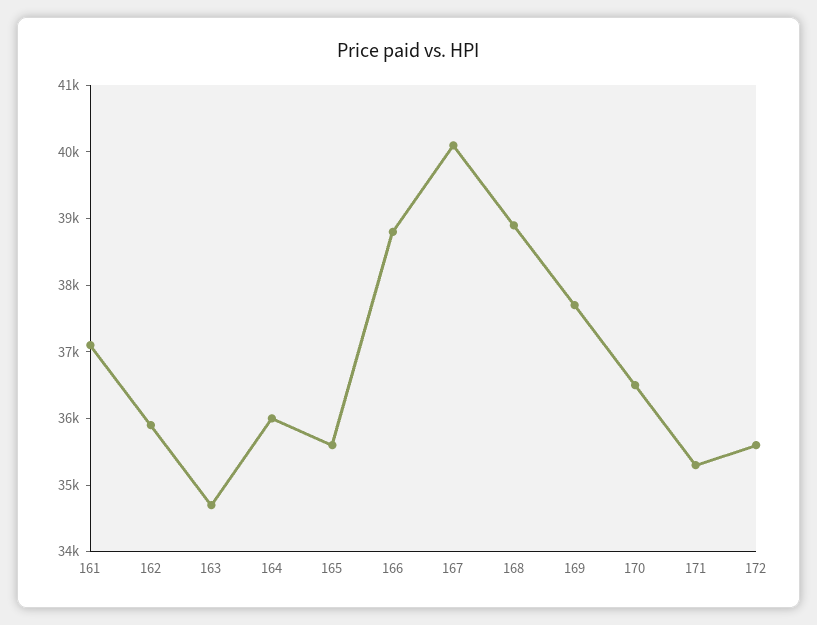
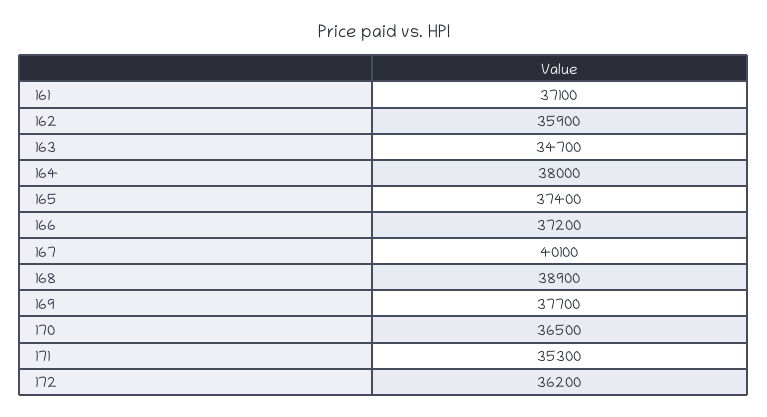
164: 36000 -> 38000
165: 35600 -> 37400
166: 38800 -> 37200
172: 35600 -> 36200

